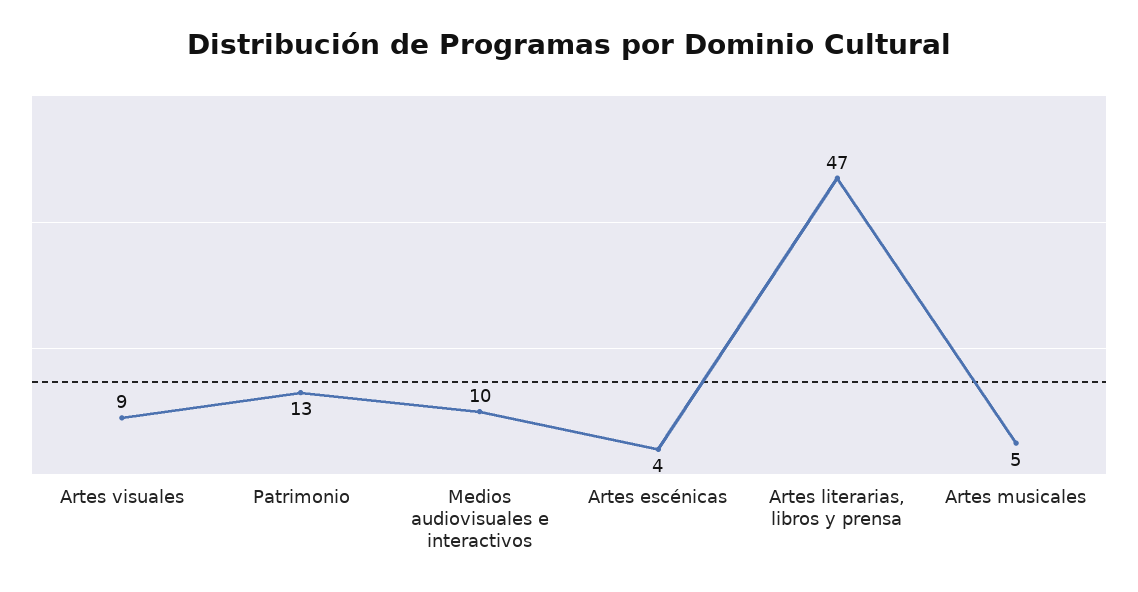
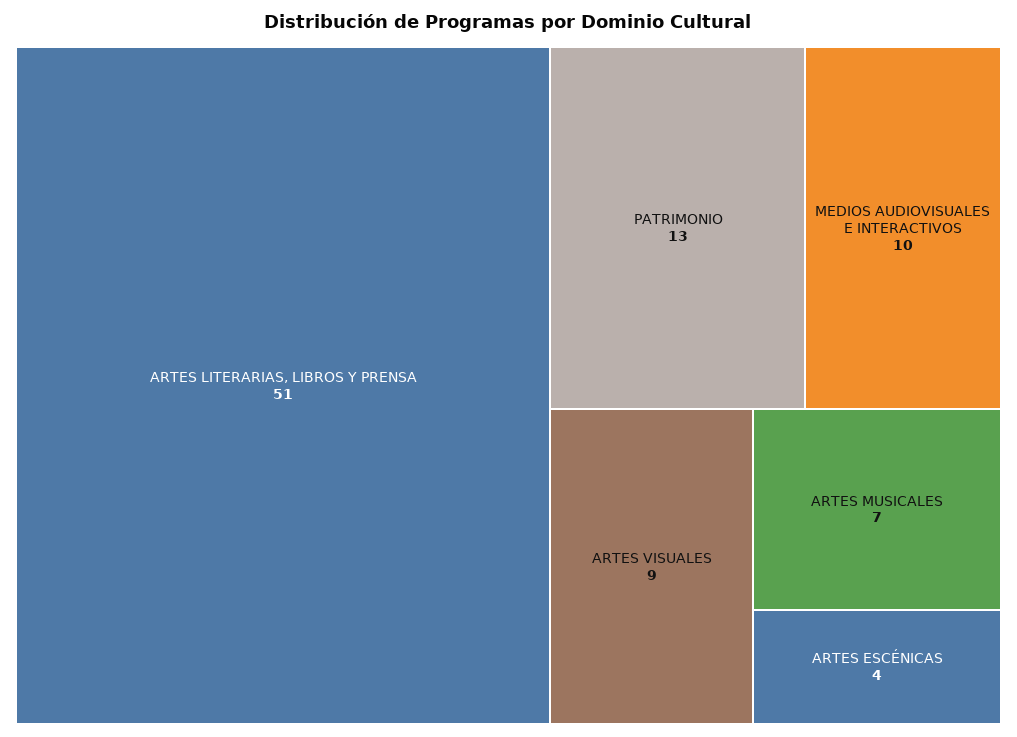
Artes literarias, libros y prensa: 47 -> 51
Artes musicales: 5 -> 7

